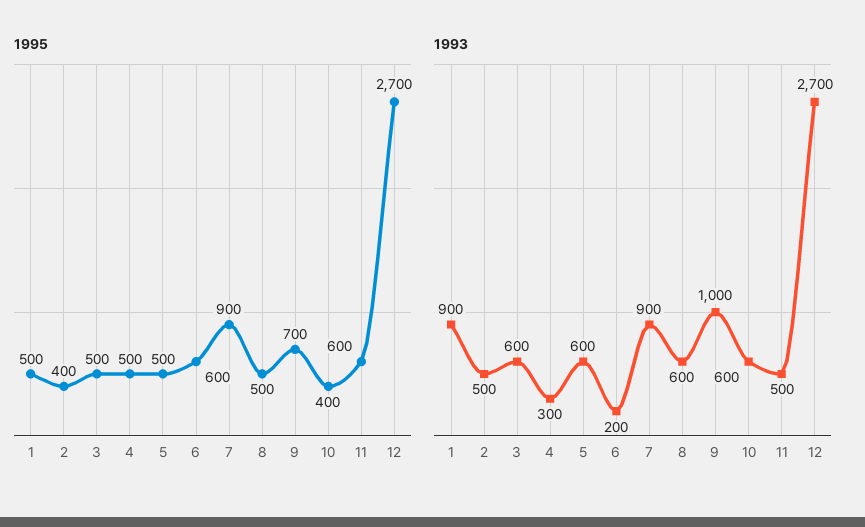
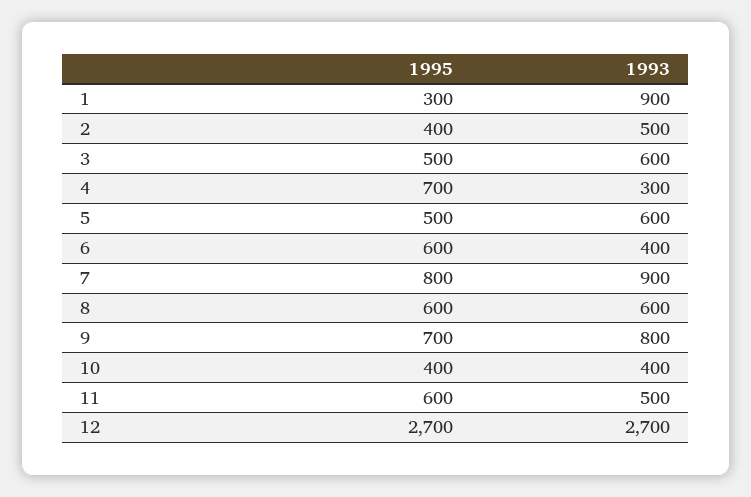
1995, 1: 500 -> 300
1995, 4: 500 -> 700
1995, 7: 900 -> 800
1995, 8: 500 -> 600
1993, 6: 200 -> 400
1993, 9: 1000 -> 800
1993, 10: 600 -> 400

